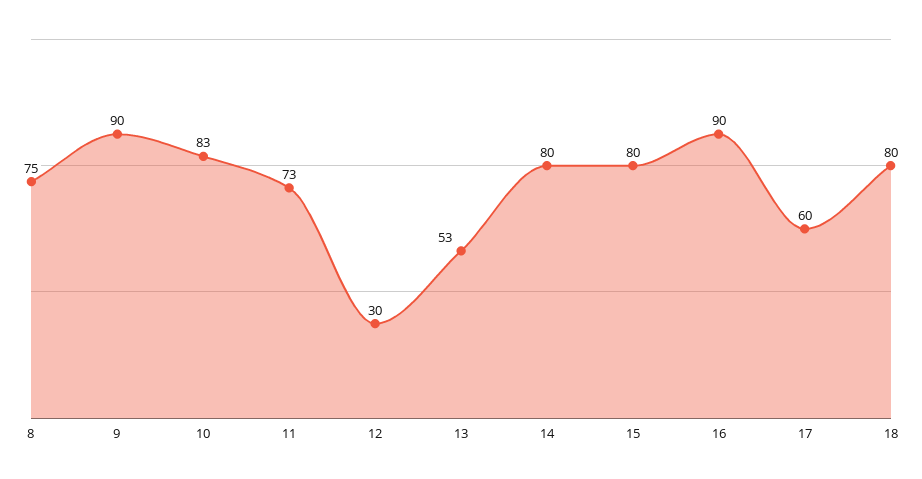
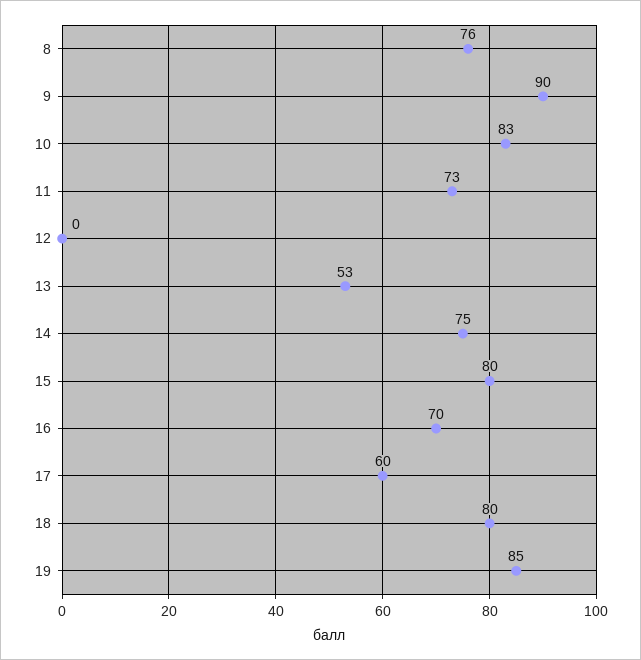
8: 75 -> 76
12: 30 -> 0
14: 80 -> 75
16: 90 -> 70
19: none -> 85

